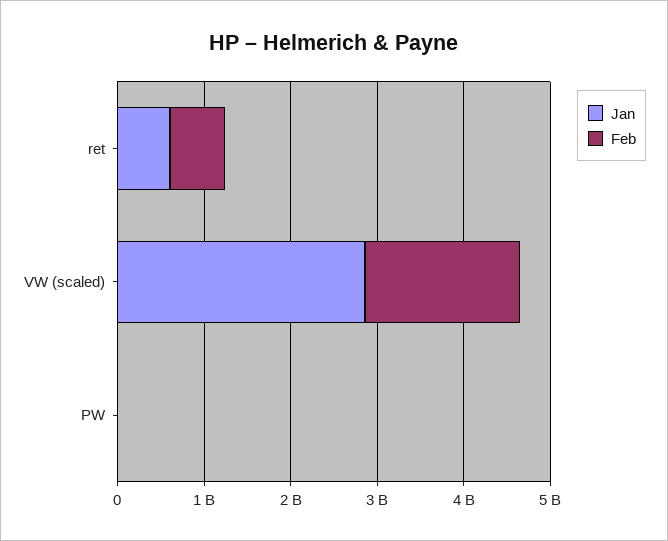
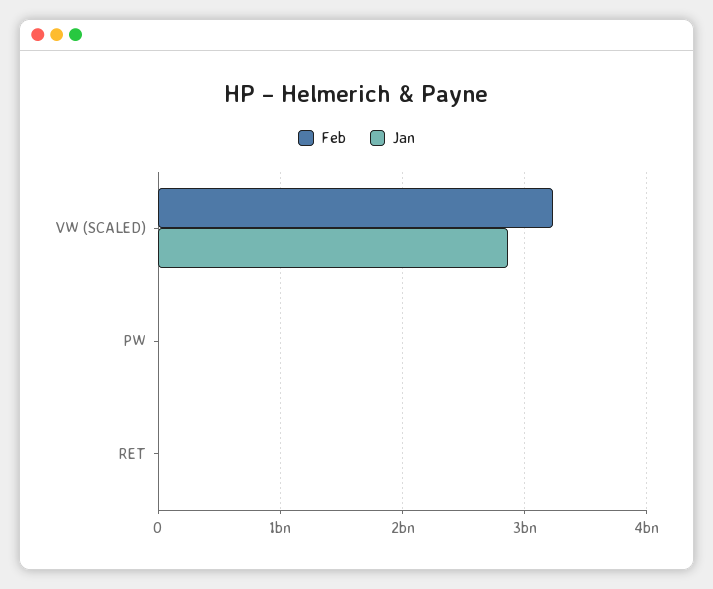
Jan, ret: 600000000 -> 0
Feb, ret: 600000000 -> 0
Feb, VW (scaled): 1800000000 -> 3200000000

